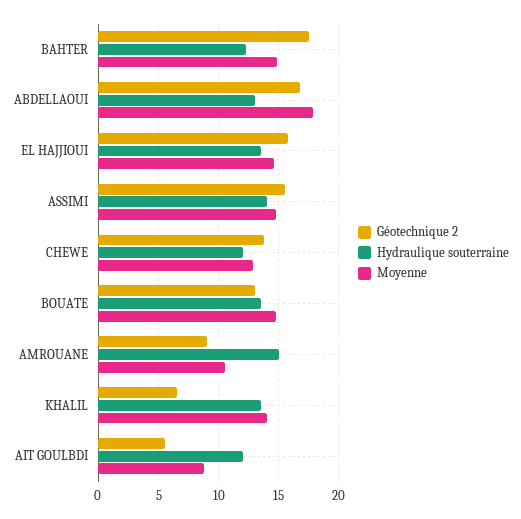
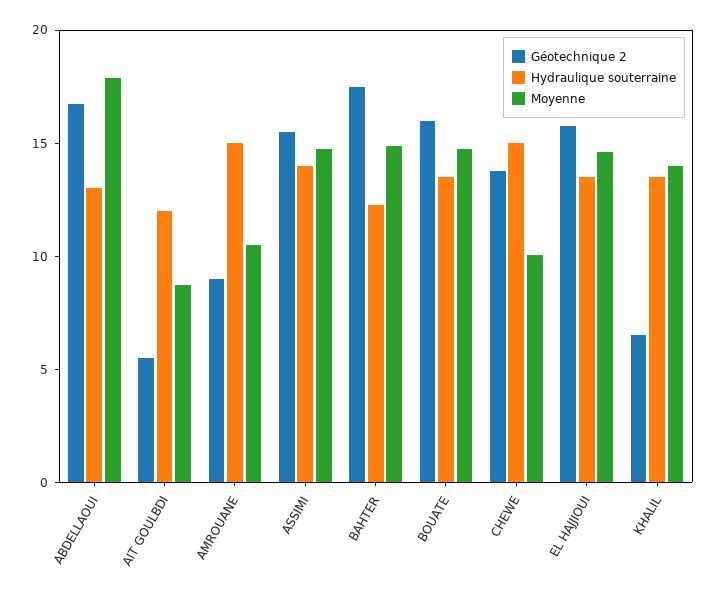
Hydraulique souterraine, CHEWE: 12 -> 15
Moyenne, CHEWE: 13 -> 10
Géotechnique 2, BOUATE: 13 -> 16

